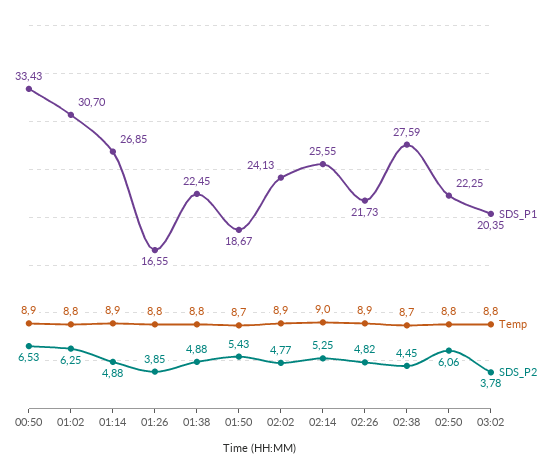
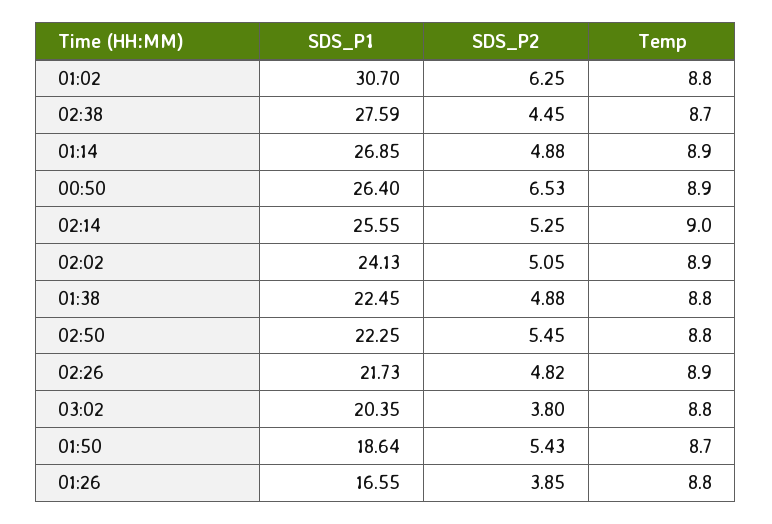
SDS_P1, 00:50: 33.43 -> 26.4
SDS_P1, 01:50: 18.67 -> 18.64
SDS_P2, 02:02: 4.77 -> 5.05
SDS_P2, 02:50: 6.06 -> 5.45
SDS_P2, 03:02: 3.78 -> 3.8

